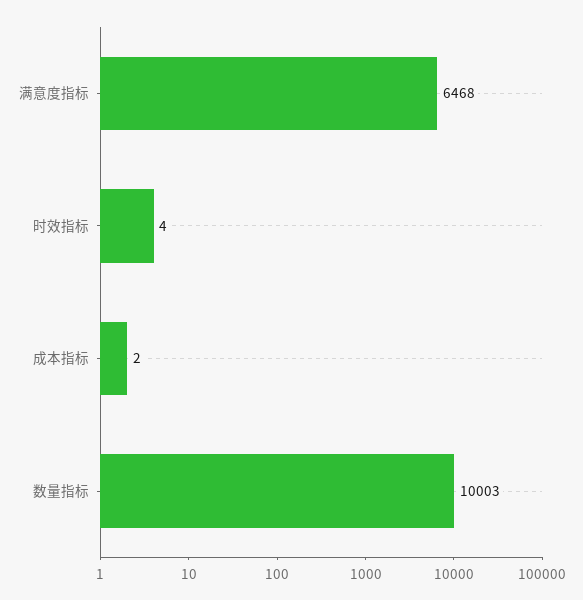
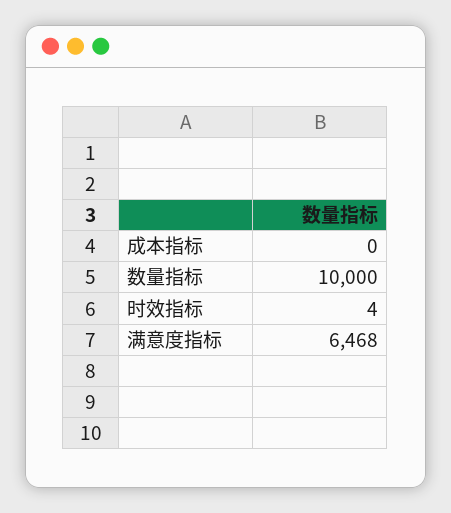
成本指标: 2 -> 0
数量指标: 10003 -> 10000

